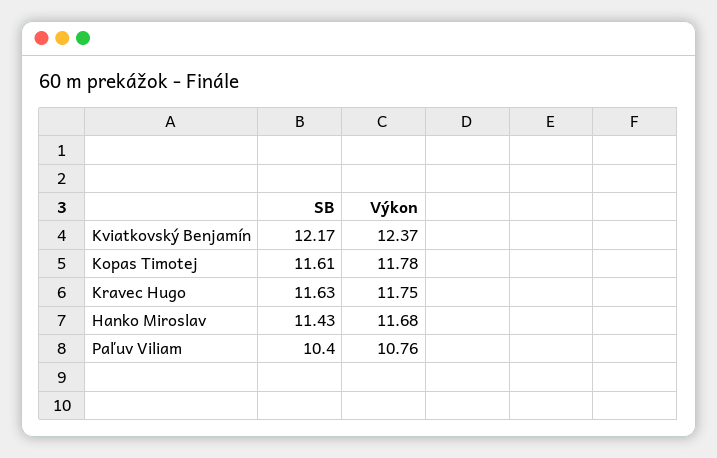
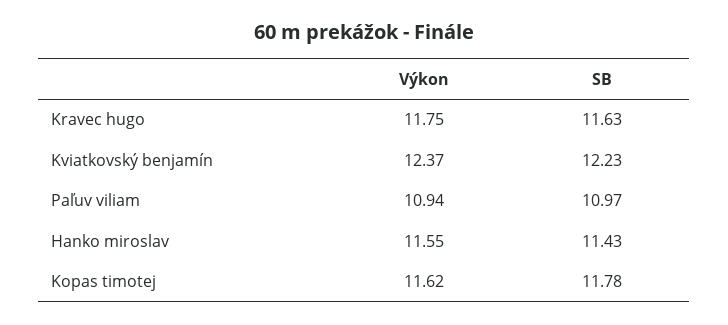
SB, Kviatkovský Benjamín: 12.17 -> 12.23
SB, Kopas Timotej: 11.61 -> 11.78
Výkon, Kopas Timotej: 11.78 -> 11.62
Výkon, Hanko Miroslav: 11.68 -> 11.55
SB, Paľuv Viliam: 10.4 -> 10.97
Výkon, Paľuv Viliam: 10.76 -> 10.94

